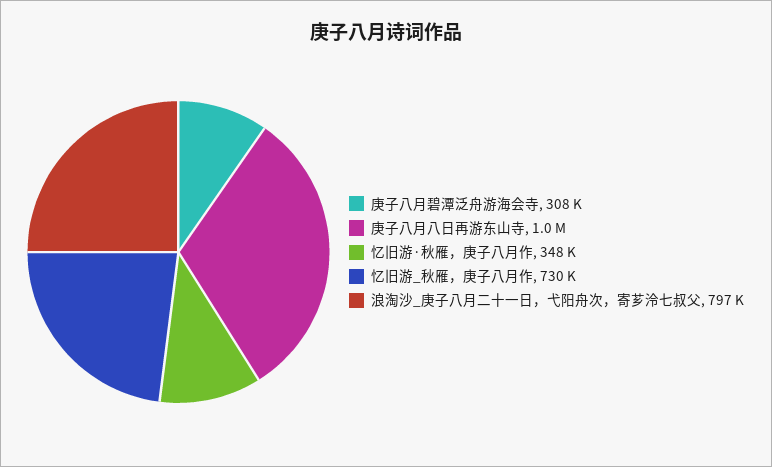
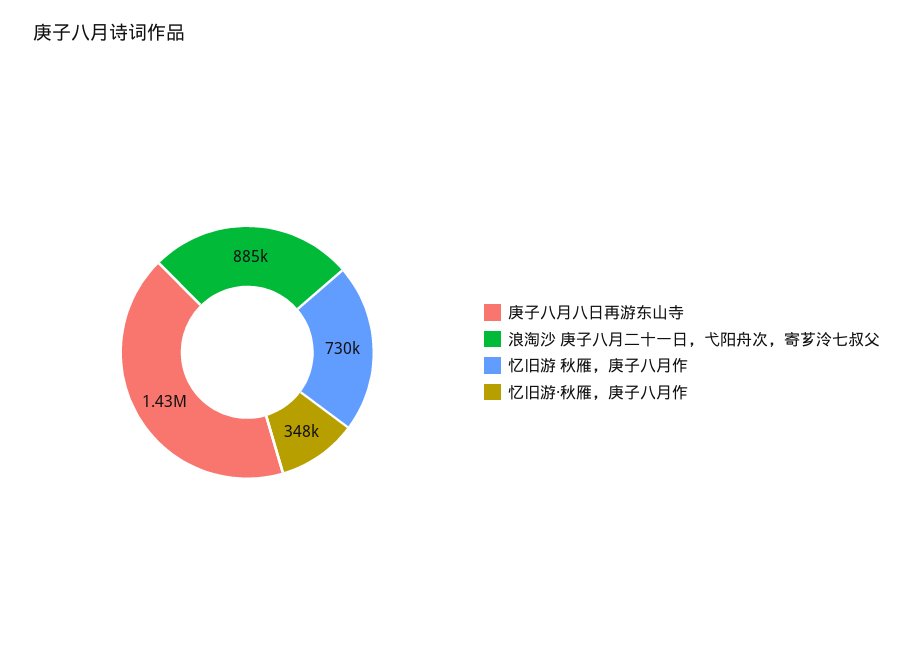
庚子八月碧潭泛舟游海会寺: 308000 -> none
庚子八月八日再游东山寺: 1000000 -> 1430000
浪淘沙_庚子八月二十一日，弋阳舟次，寄芗泠七叔父: 797000 -> 885000

